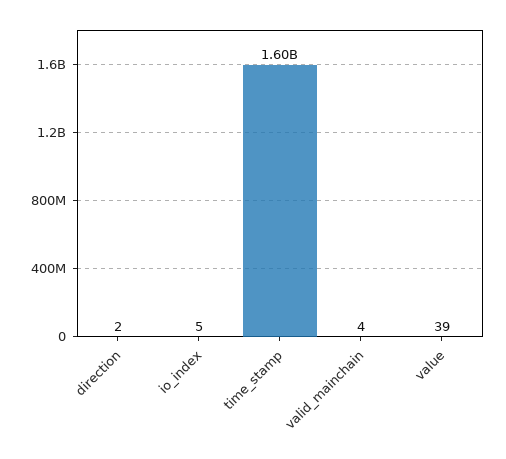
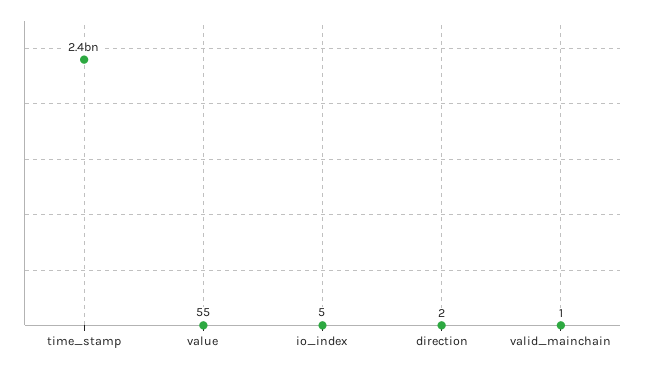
time_stamp: 1600000000 -> 2400000000
valid_mainchain: 4 -> 1
value: 39 -> 55

